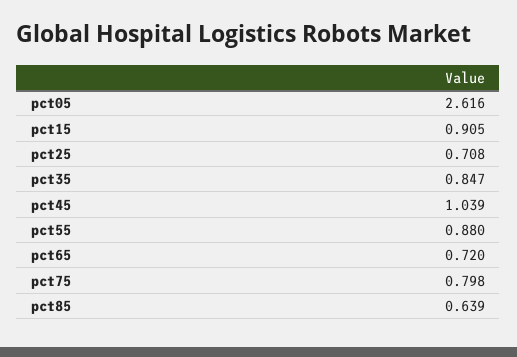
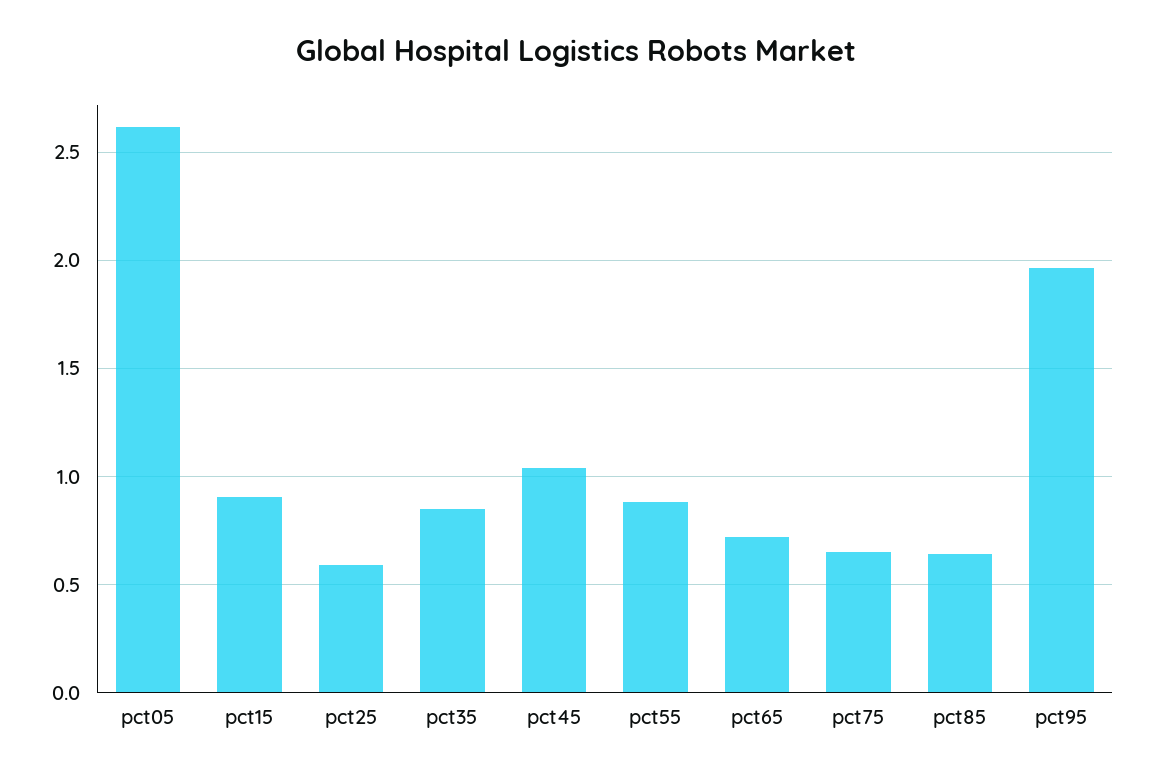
pct25: 0.708 -> 0.6
pct75: 0.798 -> 0.65
pct95: none -> 1.95

